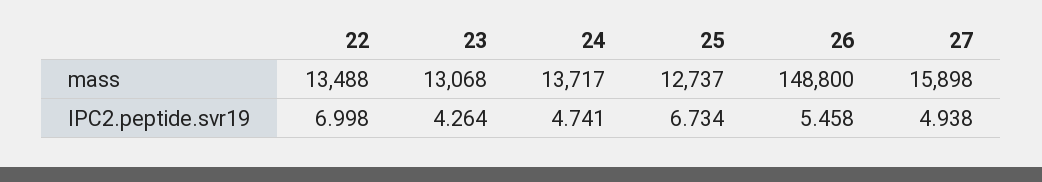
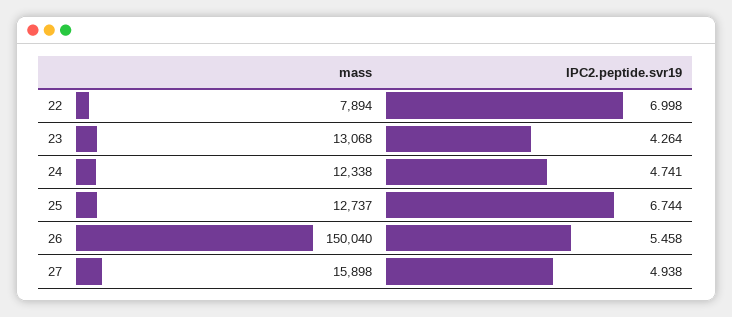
22, mass: 13488 -> 7894
24, mass: 13717 -> 12338
26, mass: 148800 -> 150040
25, IPC2.peptide.svr19: 6.734 -> 6.744

